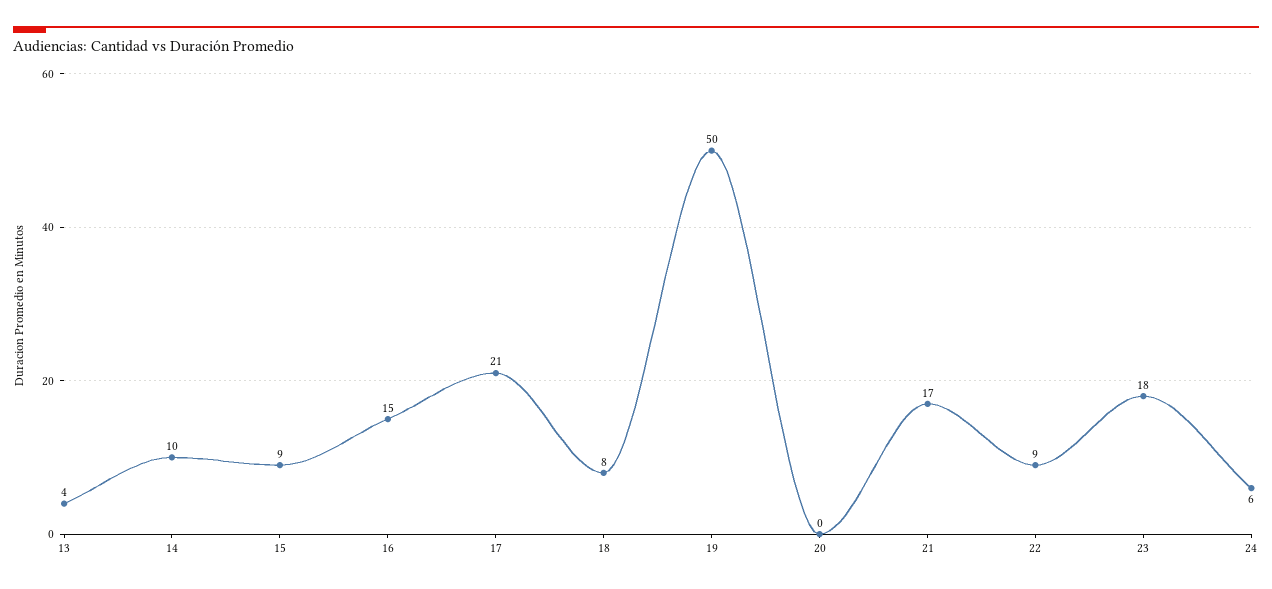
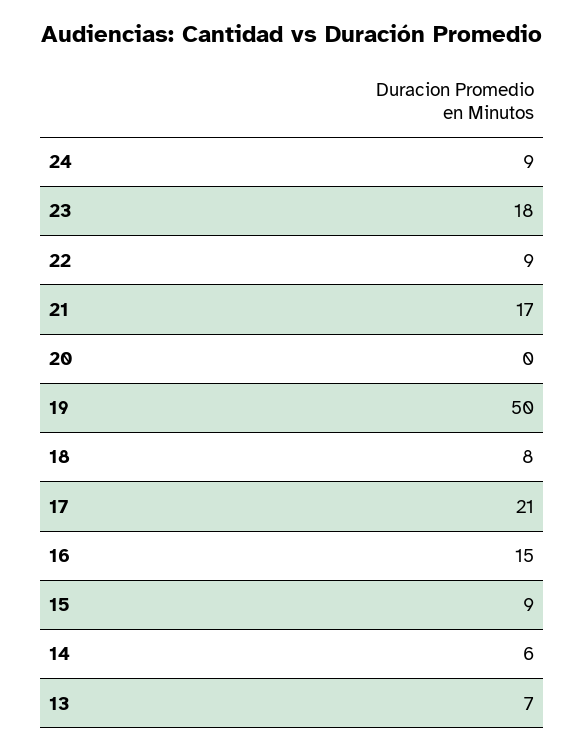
13: 4 -> 7
14: 10 -> 6
24: 6 -> 9

